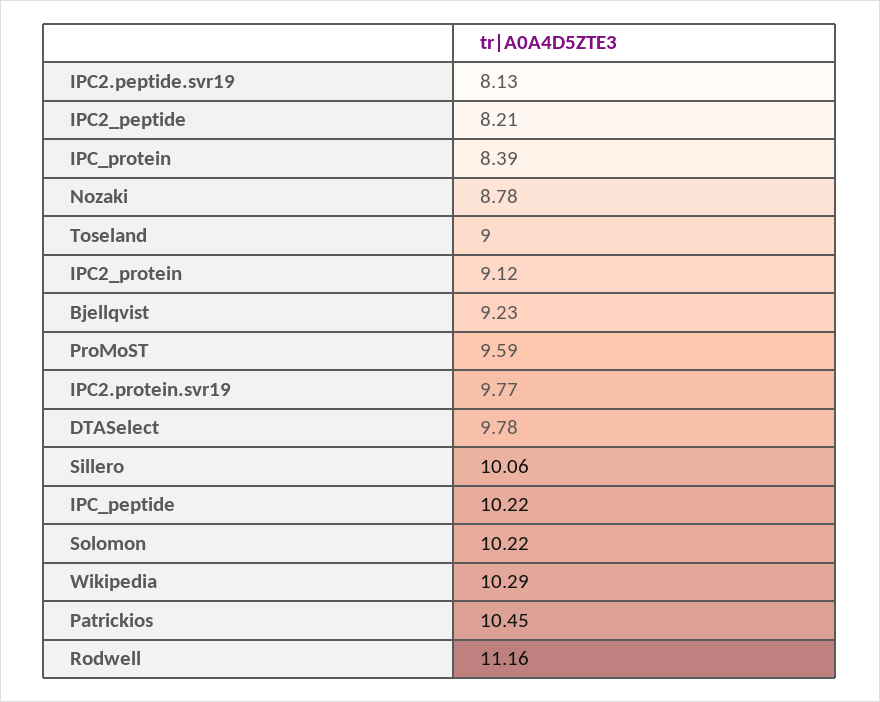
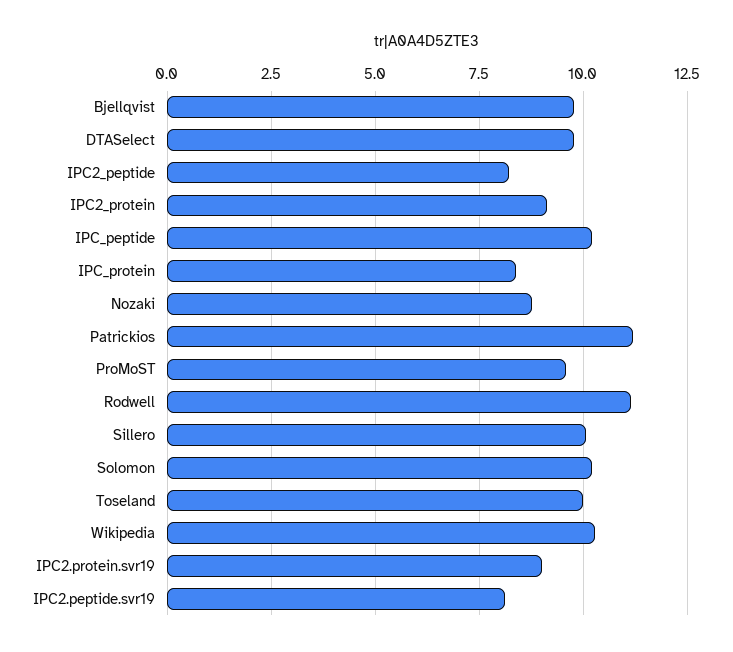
Toseland: 9 -> 10
Bjellqvist: 9.23 -> 9.75
IPC2.protein.svr19: 9.77 -> 9
Patrickios: 10.45 -> 11.25

